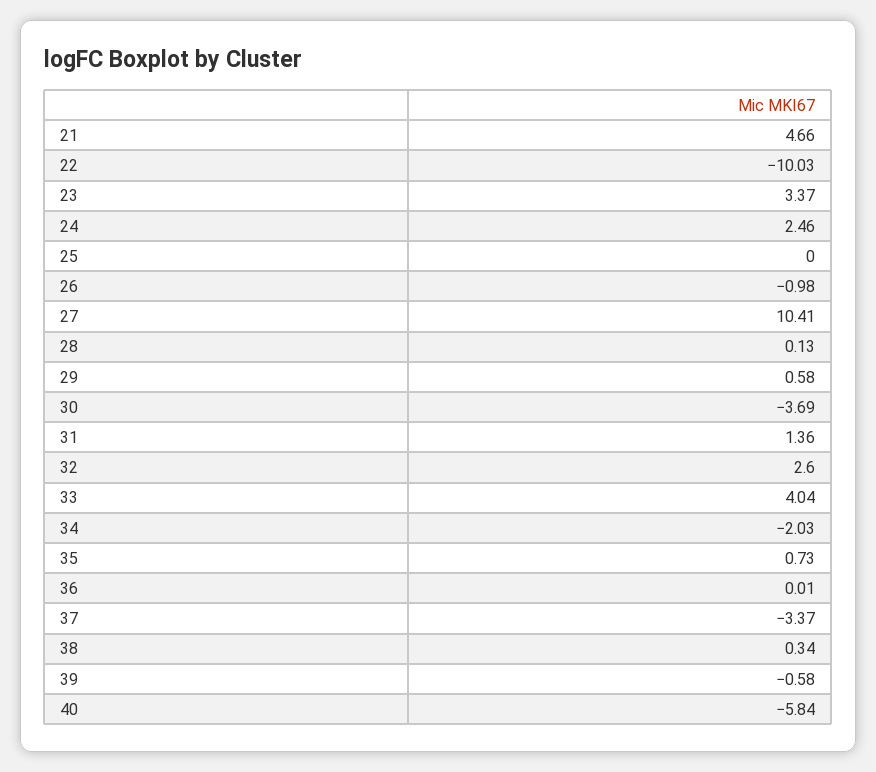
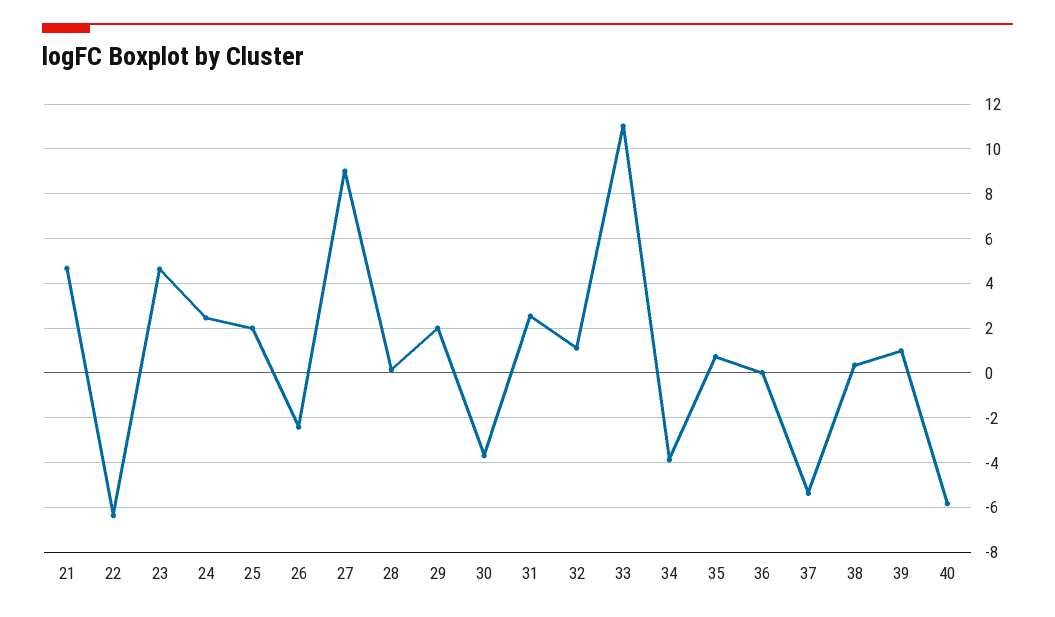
22: -10.03 -> -6.5
23: 3.37 -> 4.5
25: 0 -> 2
26: -0.98 -> -2.5
27: 10.41 -> 9
29: 0.58 -> 2
31: 1.36 -> 2.5
32: 2.6 -> 1
33: 4.04 -> 11
34: -2.03 -> -4
37: -3.37 -> -5.5
39: -0.58 -> 1

